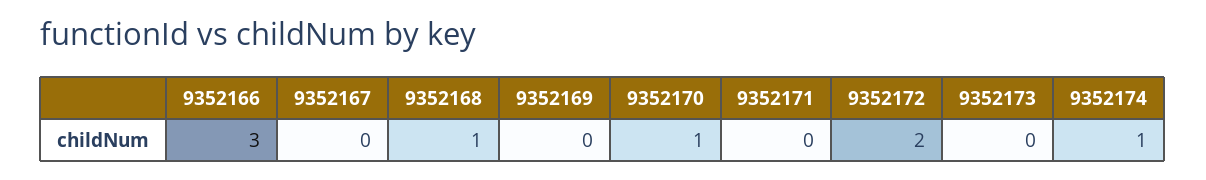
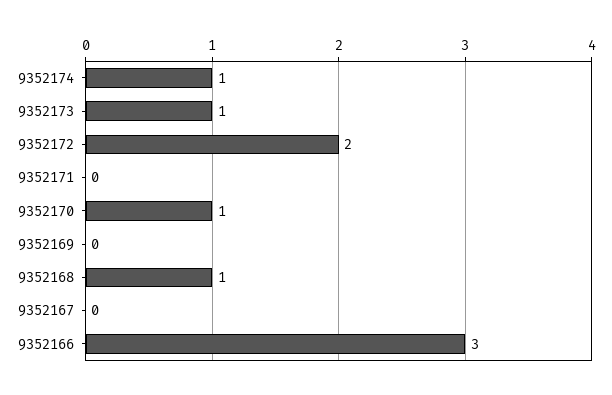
9352173: 0 -> 1

